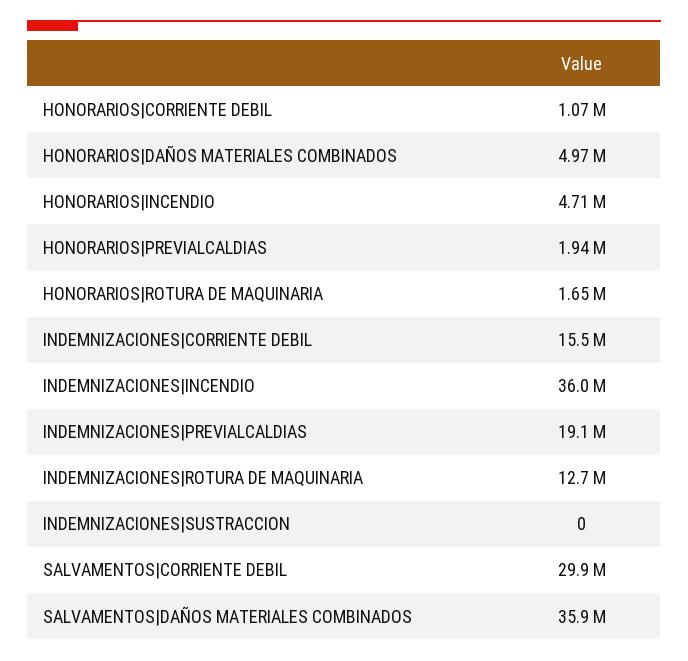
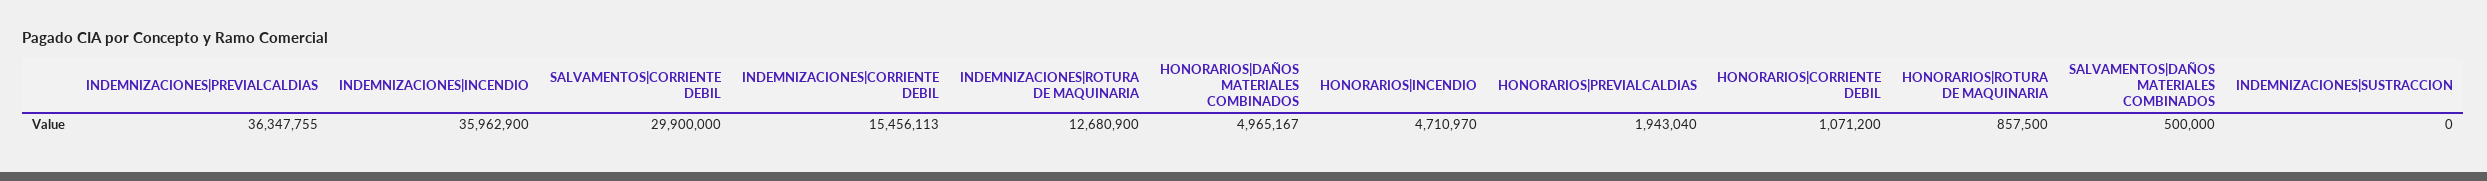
HONORARIOS|ROTURA DE MAQUINARIA: 1650000 -> 857500
INDEMNIZACIONES|PREVIALCALDIAS: 19100000 -> 36347755
SALVAMENTOS|DAÑOS MATERIALES COMBINADOS: 35900000 -> 500000

